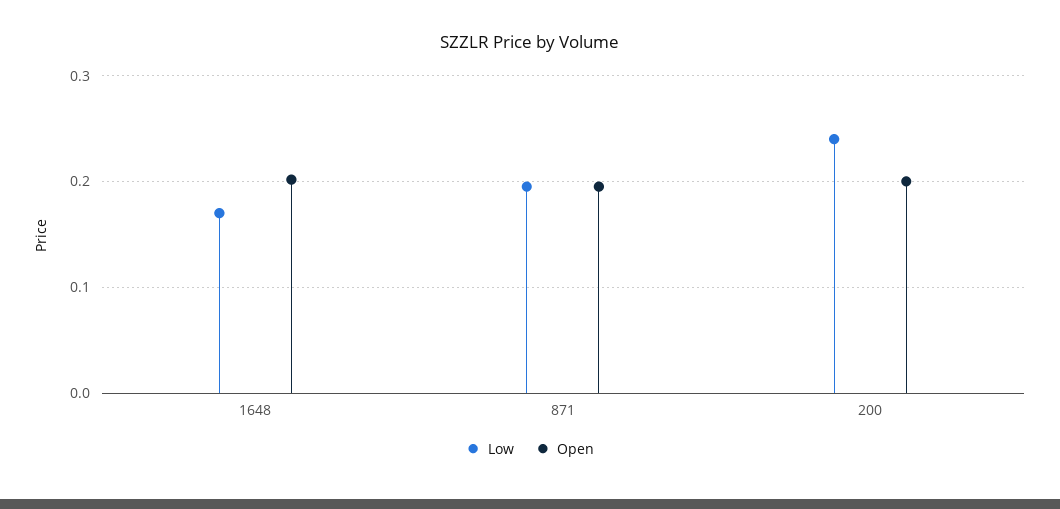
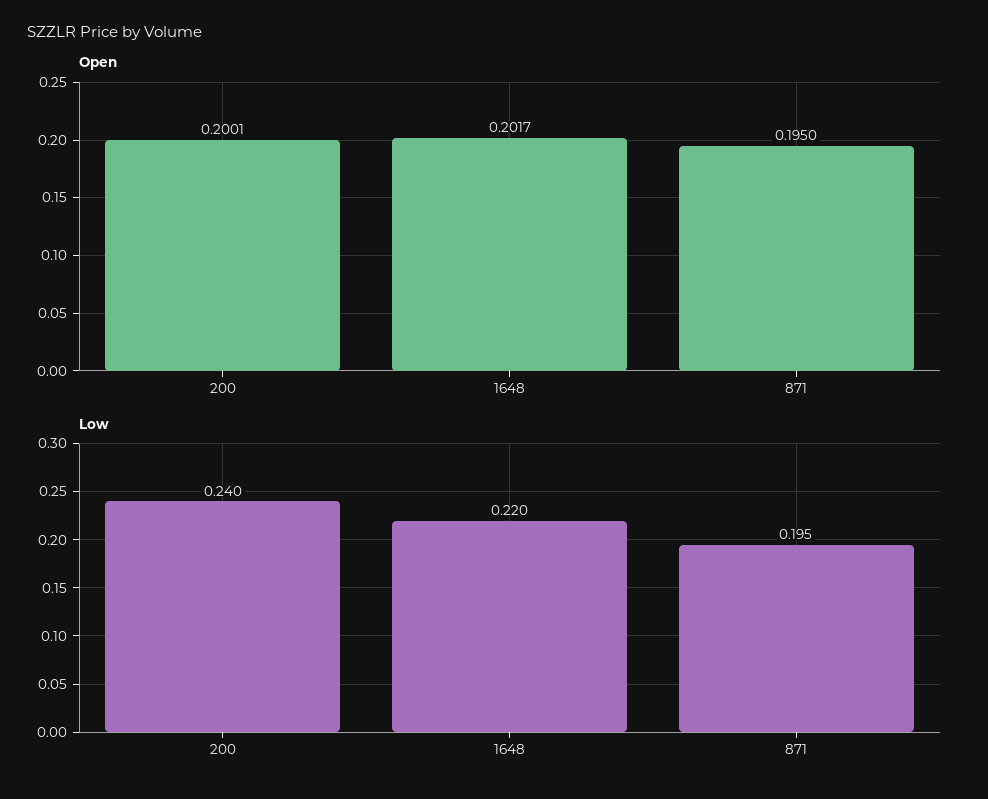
Low, 1648: 0.17 -> 0.22

